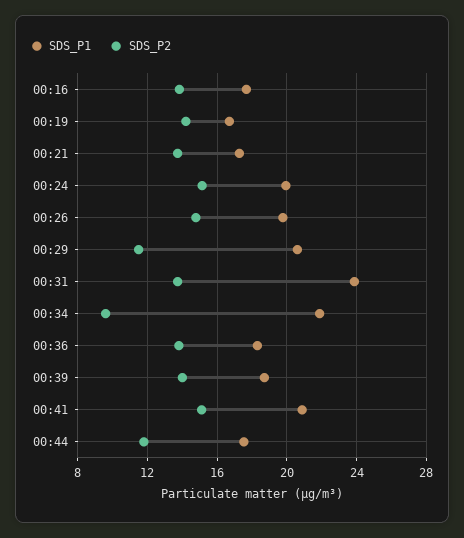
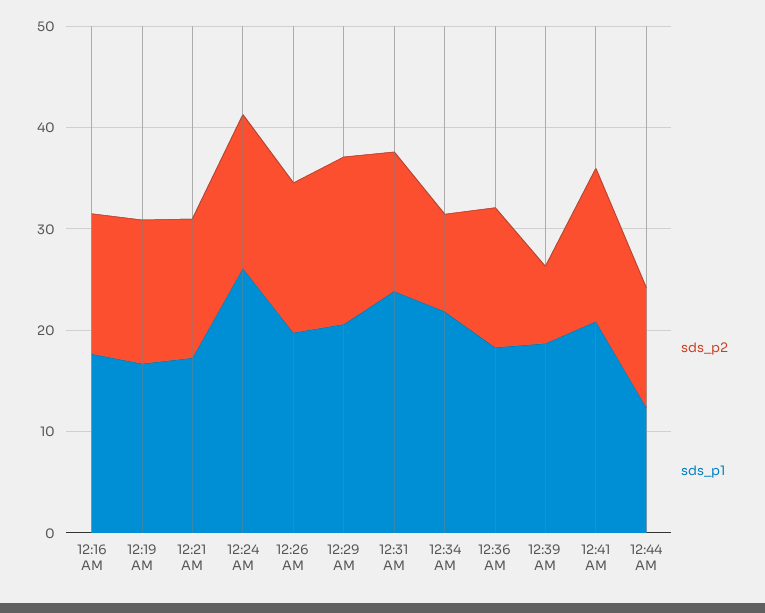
SDS_P1, 00:24: 20 -> 26
SDS_P2, 00:29: 11.5 -> 16
SDS_P2, 00:39: 14 -> 8
SDS_P1, 00:44: 17.5 -> 12

